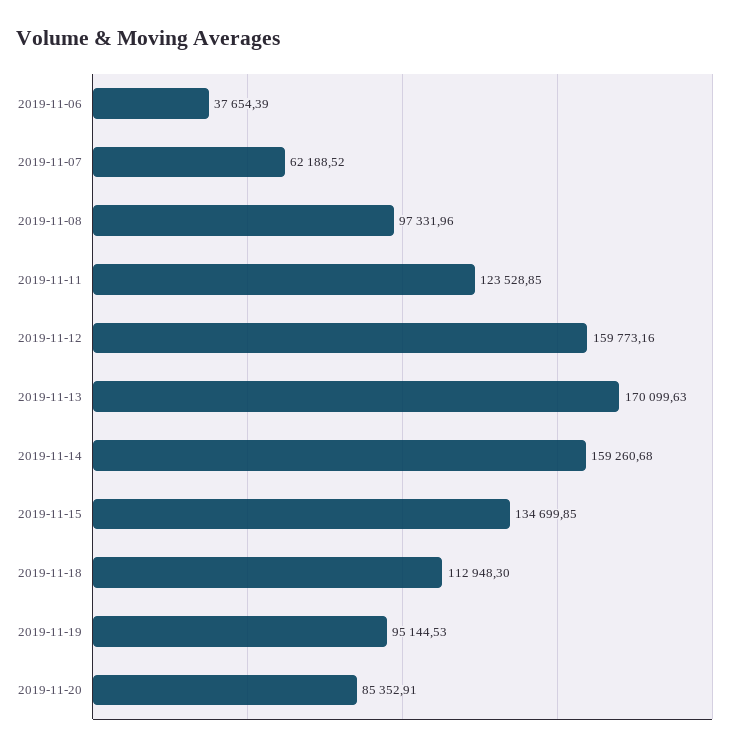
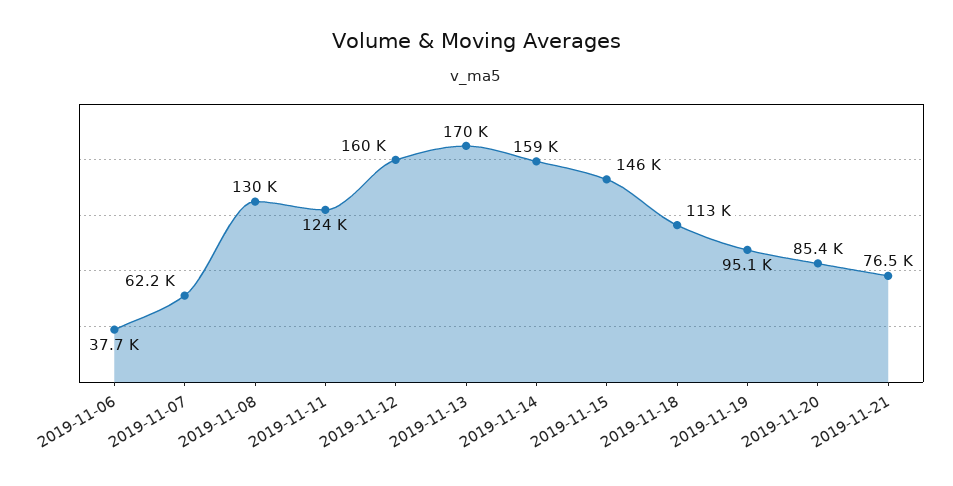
2019-11-08: 97331.96 -> 130000
2019-11-15: 134699.85 -> 146000
2019-11-21: none -> 76500

